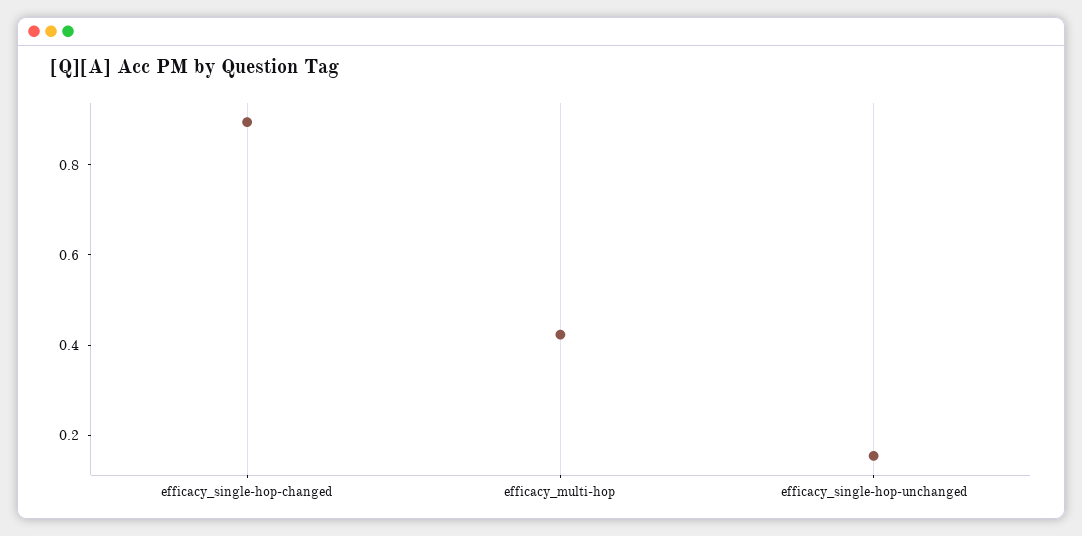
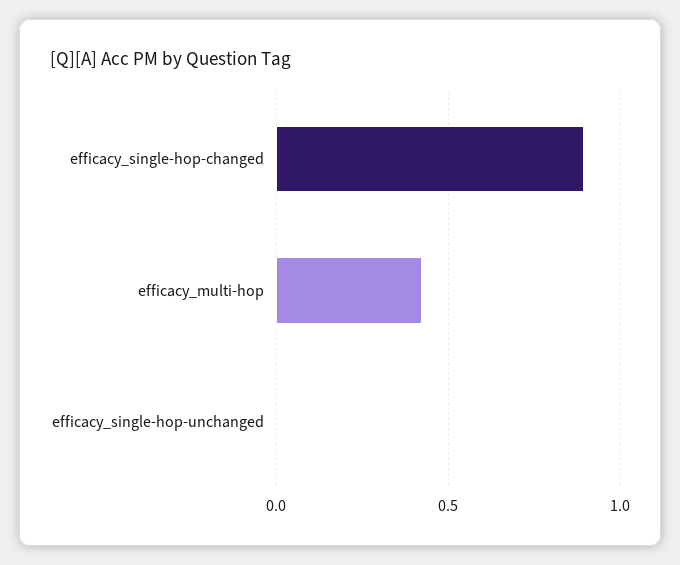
efficacy_single-hop-unchanged: 0.15 -> 0

